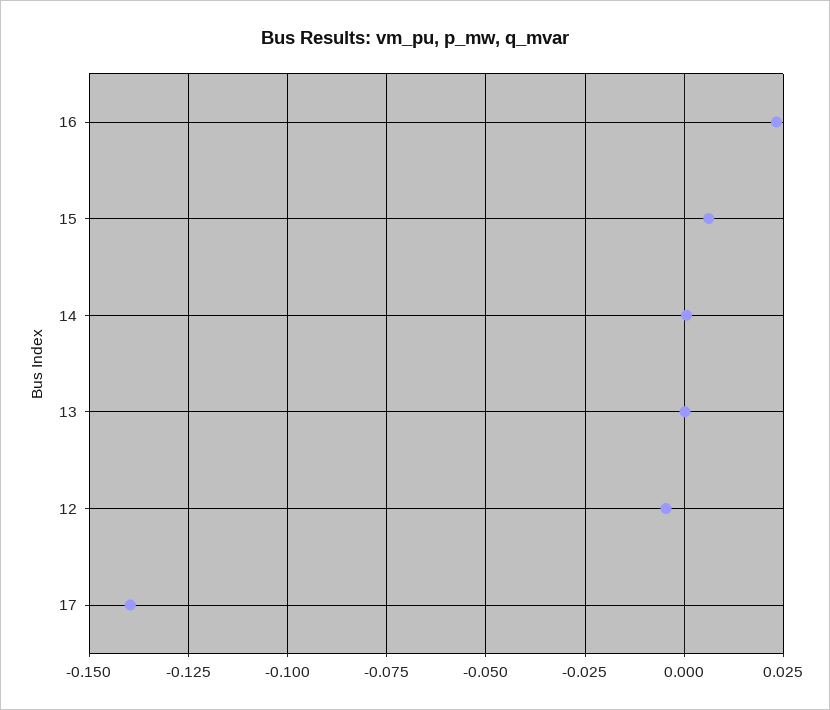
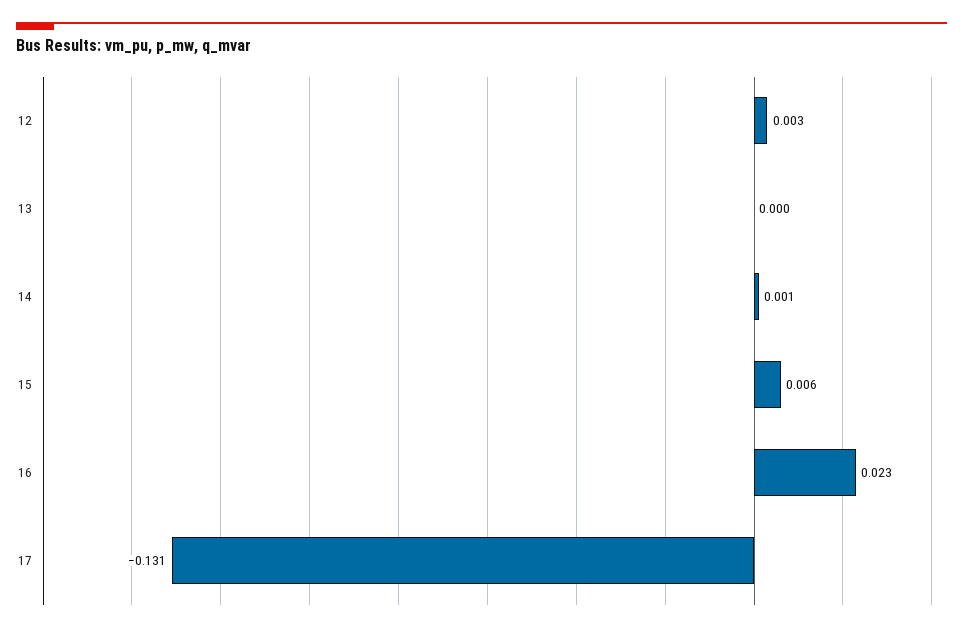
12: -0.005 -> 0.003
17: -0.14 -> -0.131

